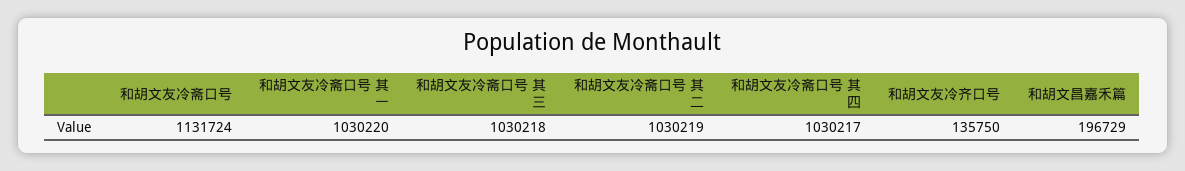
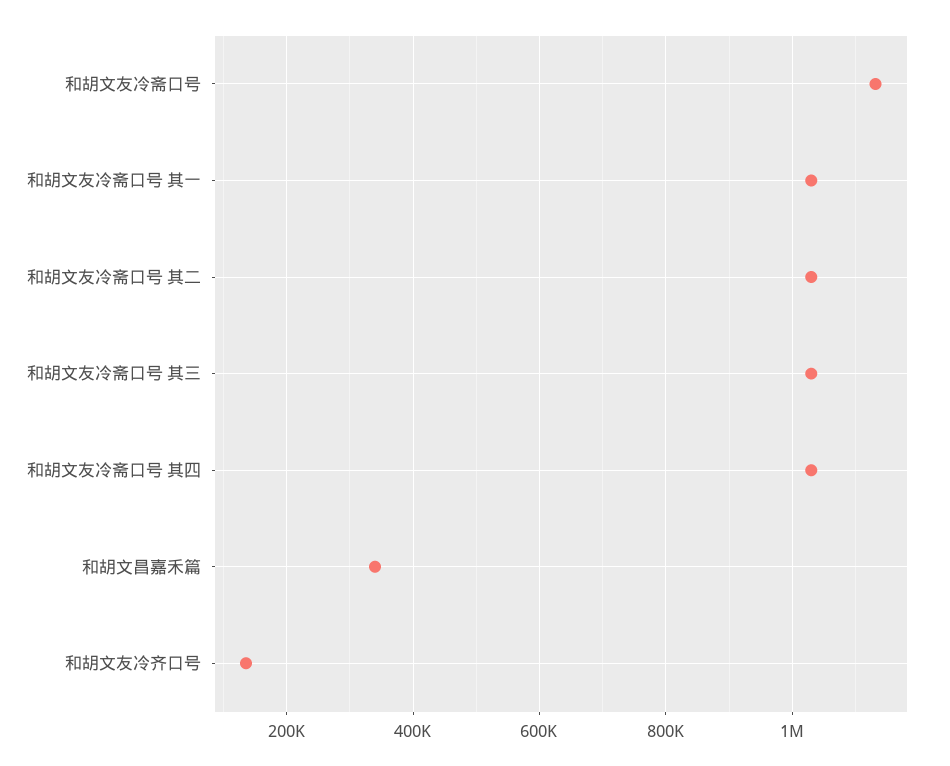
和胡文昌嘉禾篇: 196729 -> 340000

